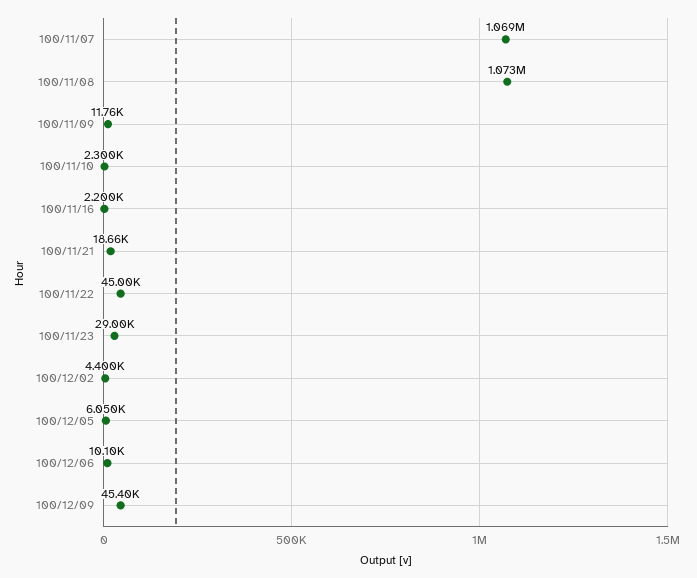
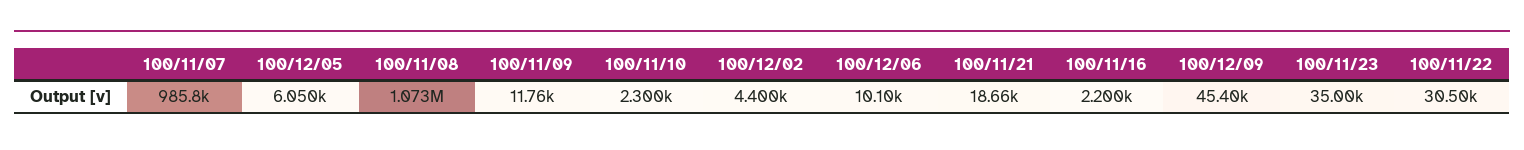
100/11/07: 1069000 -> 985800
100/11/22: 45000 -> 30500
100/11/23: 29000 -> 35000

